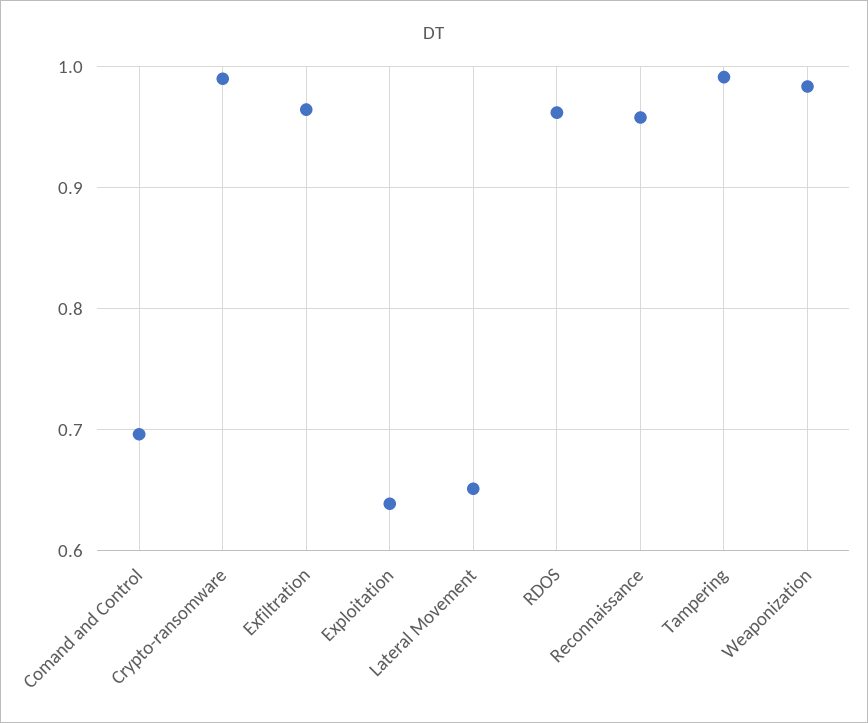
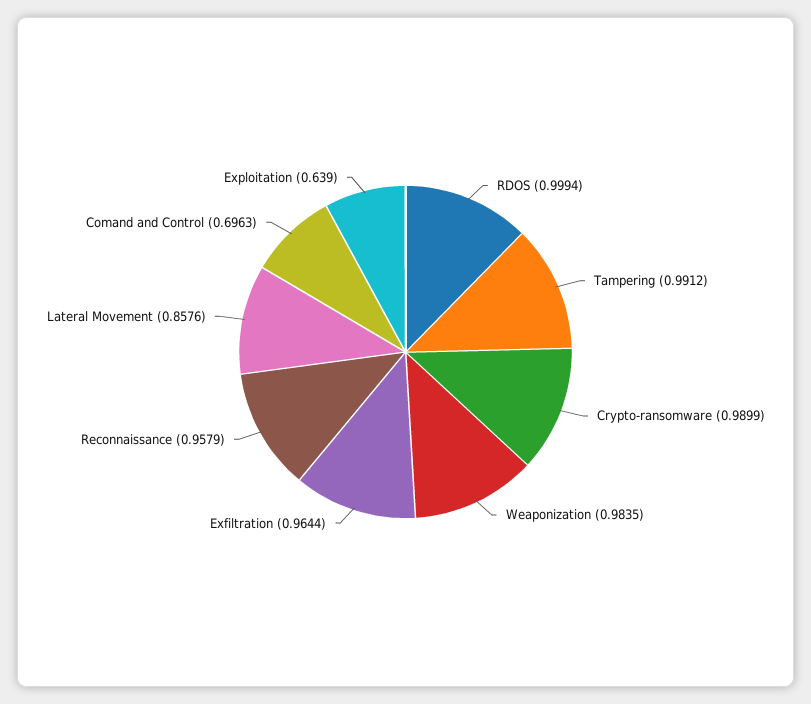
Lateral Movement: 0.65 -> 0.8576
RDOS: 0.96 -> 0.9994

